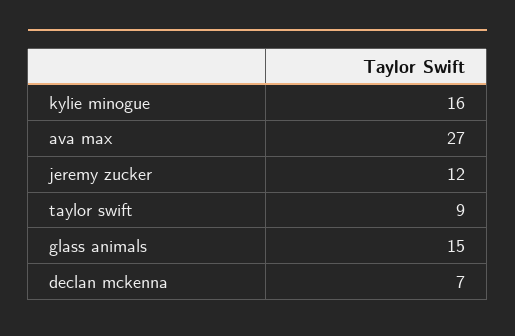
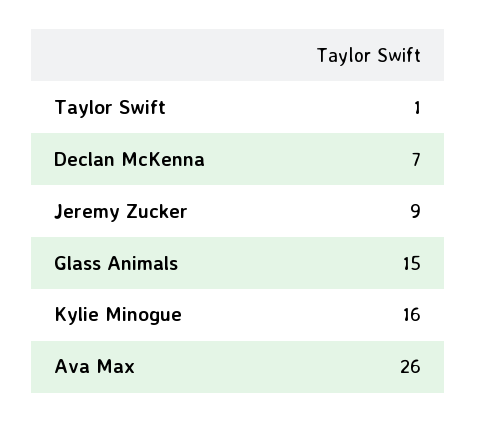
ava max: 27 -> 26
jeremy zucker: 12 -> 9
taylor swift: 9 -> 1

